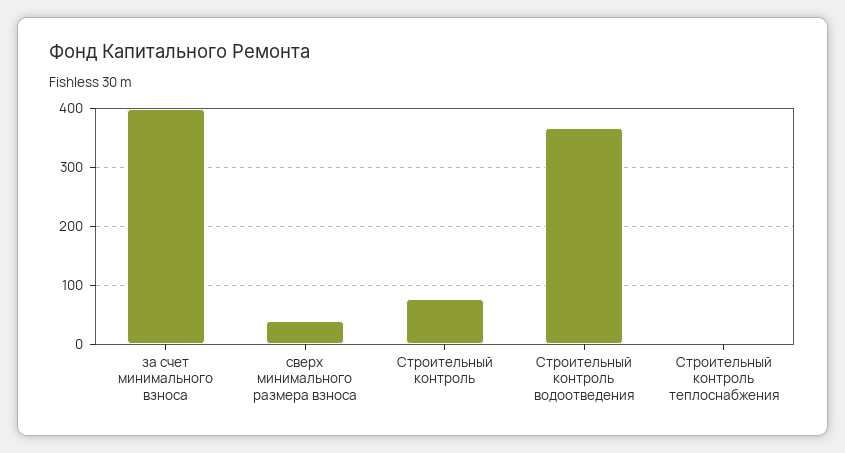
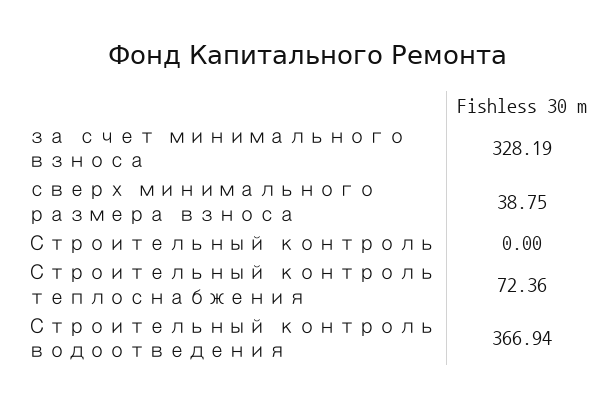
за счет минимального взноса: 400 -> 328.19
Строительный контроль: 80 -> 0
Строительный контроль теплоснабжения: 0 -> 72.36

